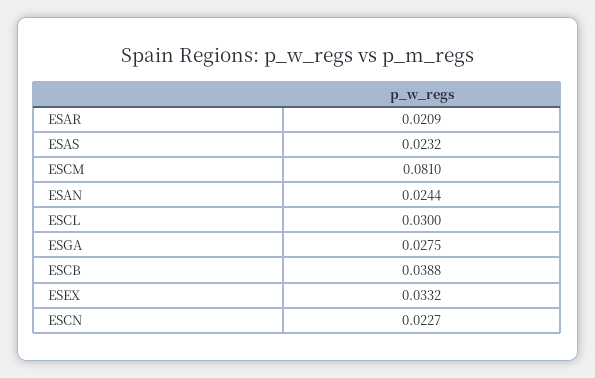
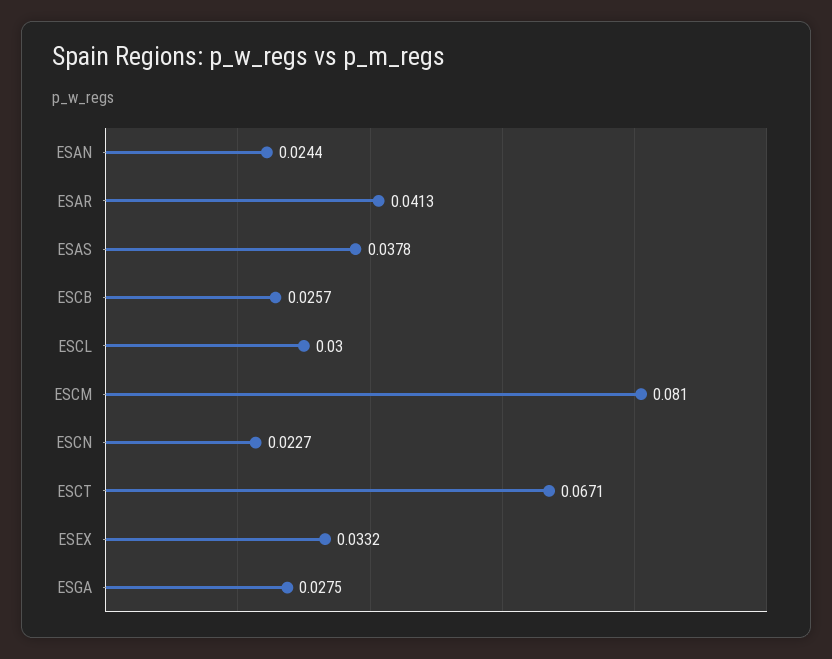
ESAR: 0.0209 -> 0.0413
ESAS: 0.0232 -> 0.0378
ESCB: 0.0388 -> 0.0257
ESCT: none -> 0.0671

